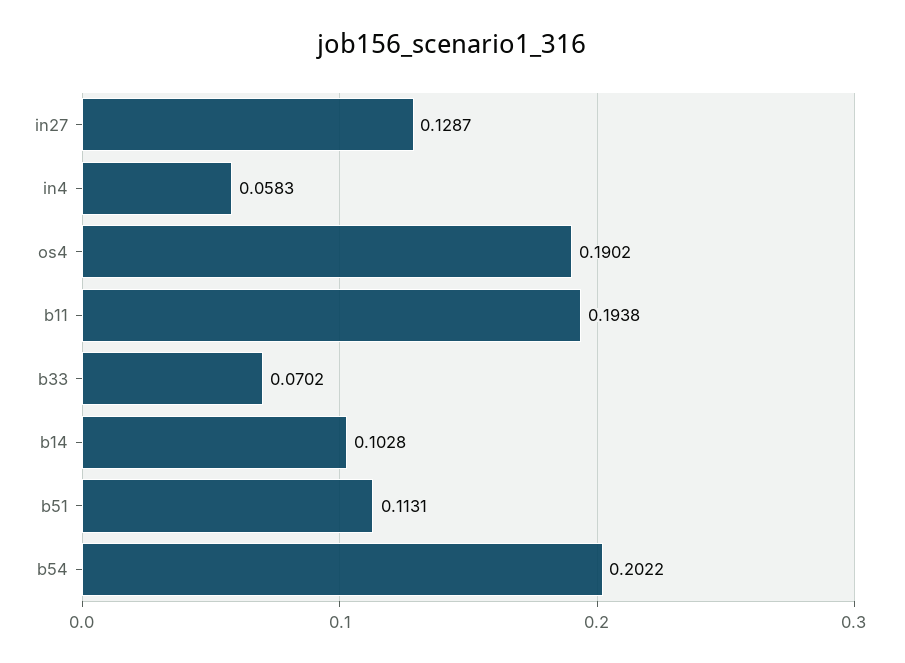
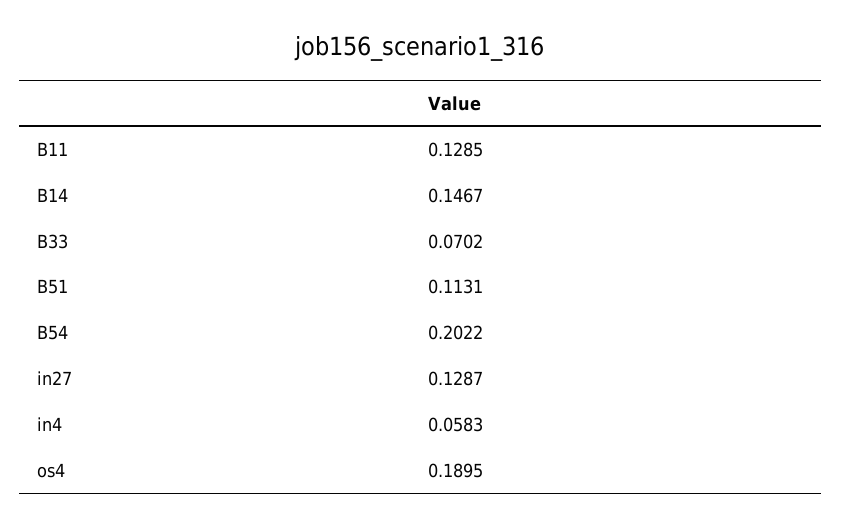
os4: 0.1902 -> 0.1895
b11: 0.1938 -> 0.1285
b14: 0.1028 -> 0.1467

